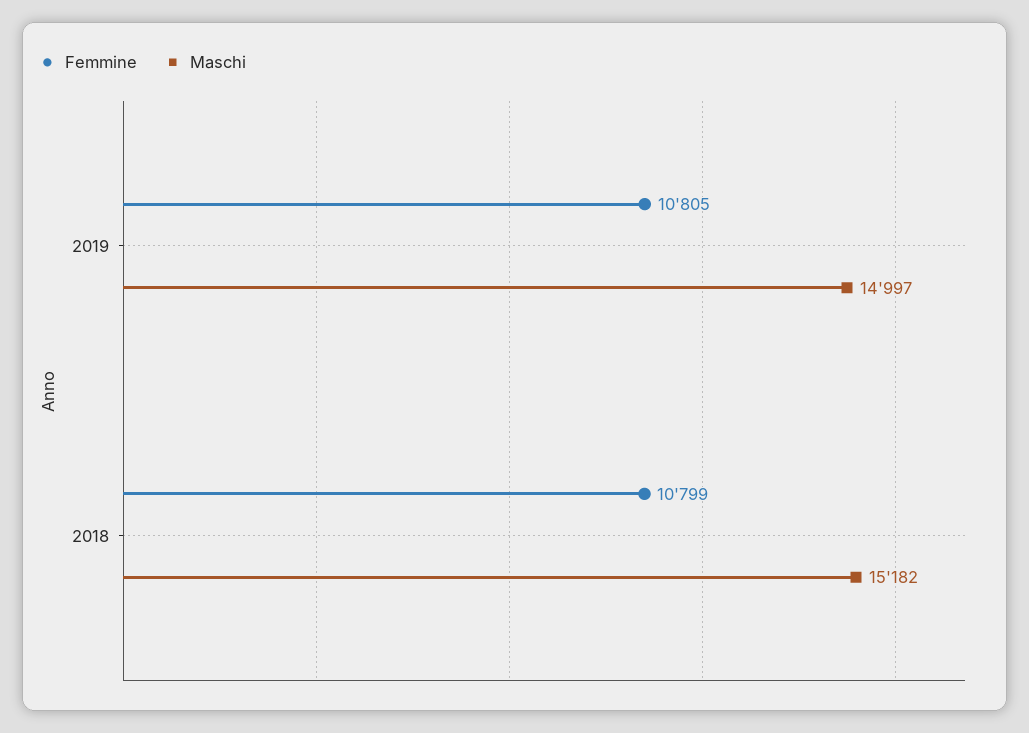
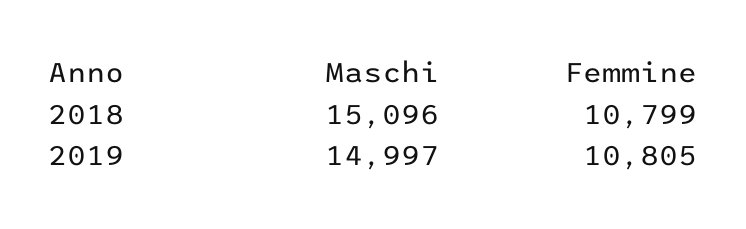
Maschi, 2018: 15182 -> 15096

